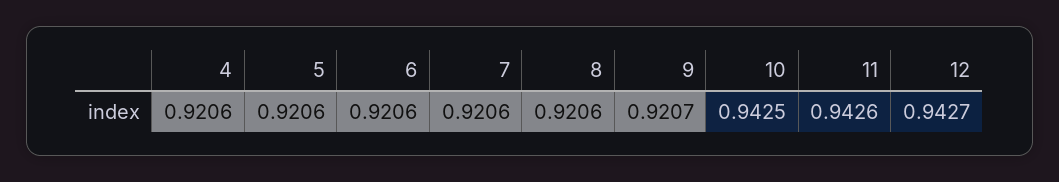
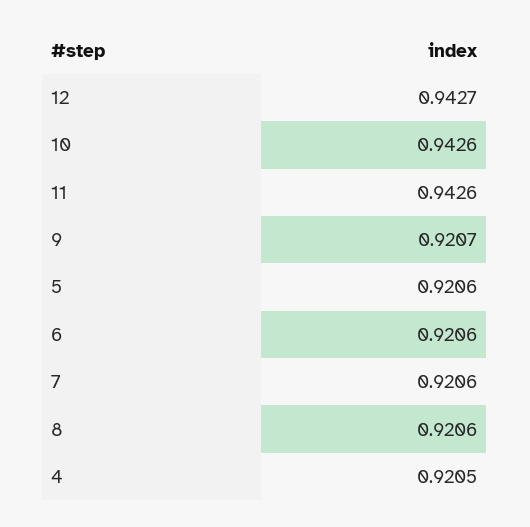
4: 0.9206 -> 0.9205
10: 0.9425 -> 0.9426

